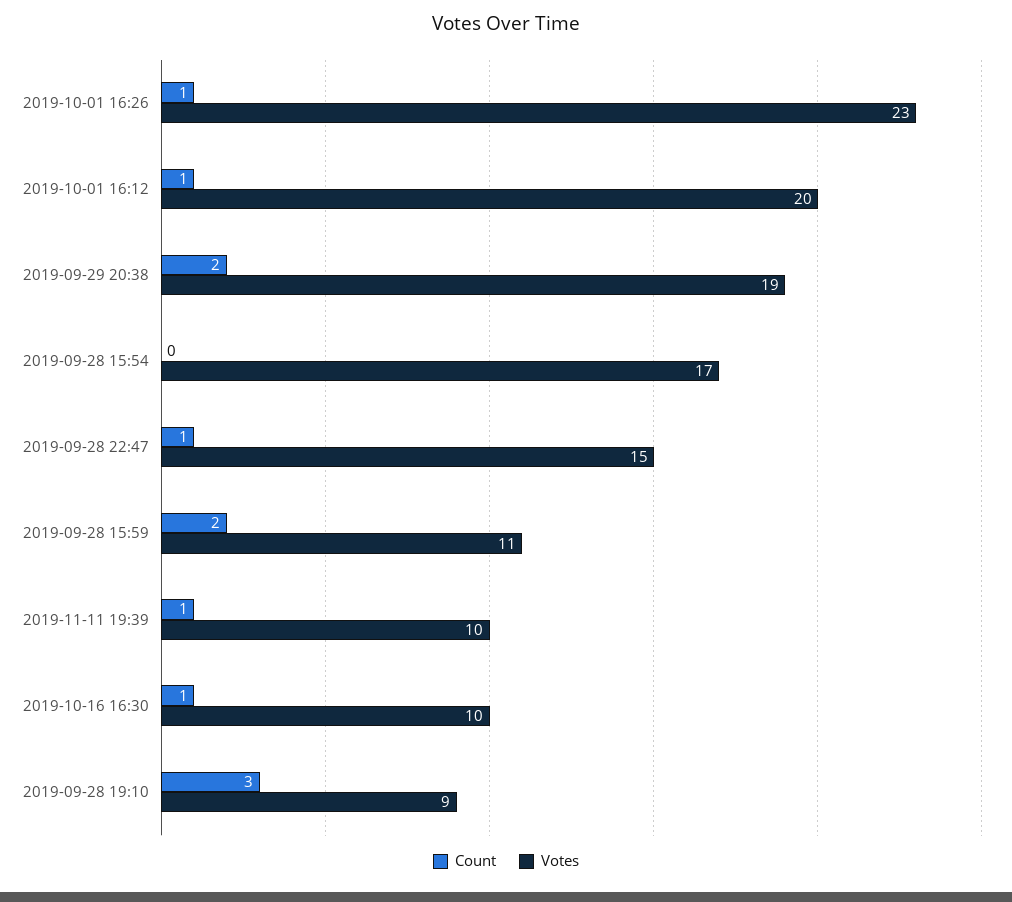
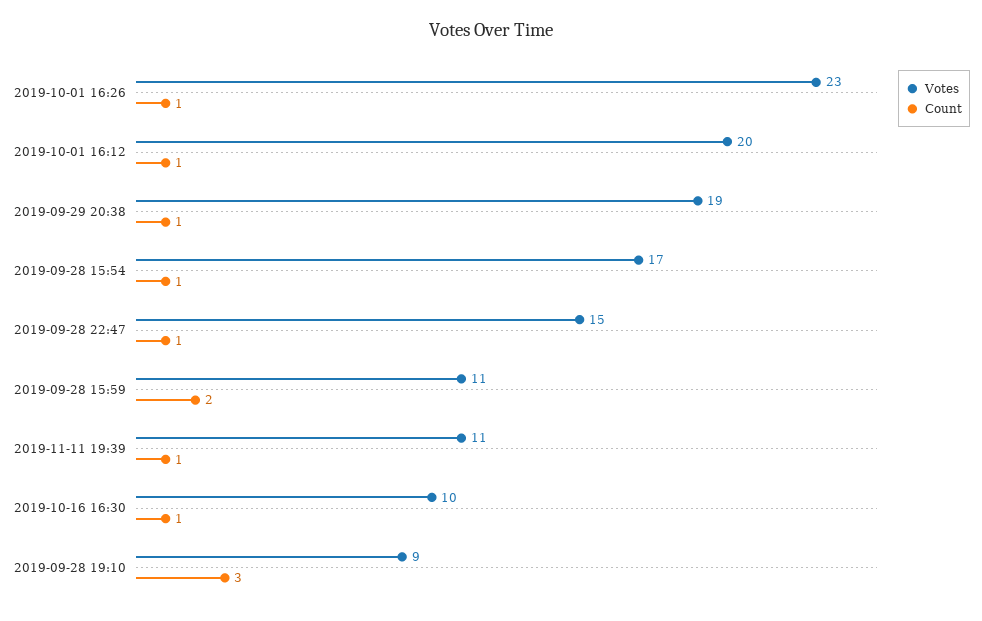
Count, 2019-09-29 20:38: 2 -> 1
Count, 2019-09-28 15:54: 0 -> 1
Votes, 2019-11-11 19:39: 10 -> 11

